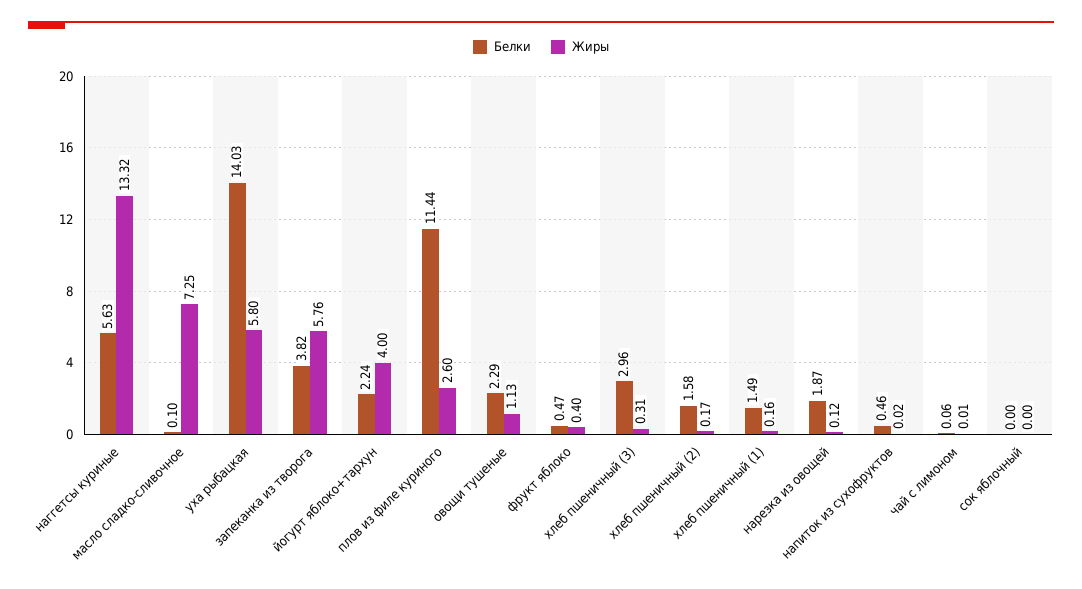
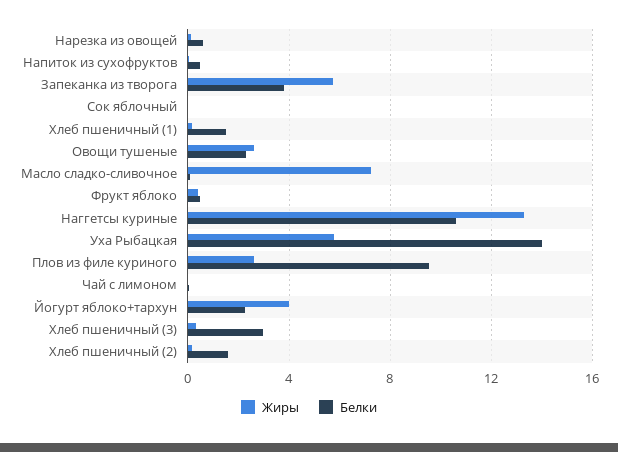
Белки, наггетсы куриные: 5.63 -> 10.5
Белки, плов из филе куриного: 11.44 -> 9.5
Жиры, овощи тушеные: 1.13 -> 2.5
Белки, нарезка из овощей: 1.87 -> 0.5

